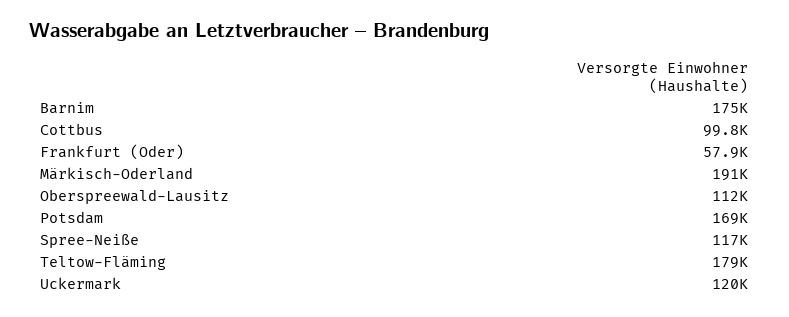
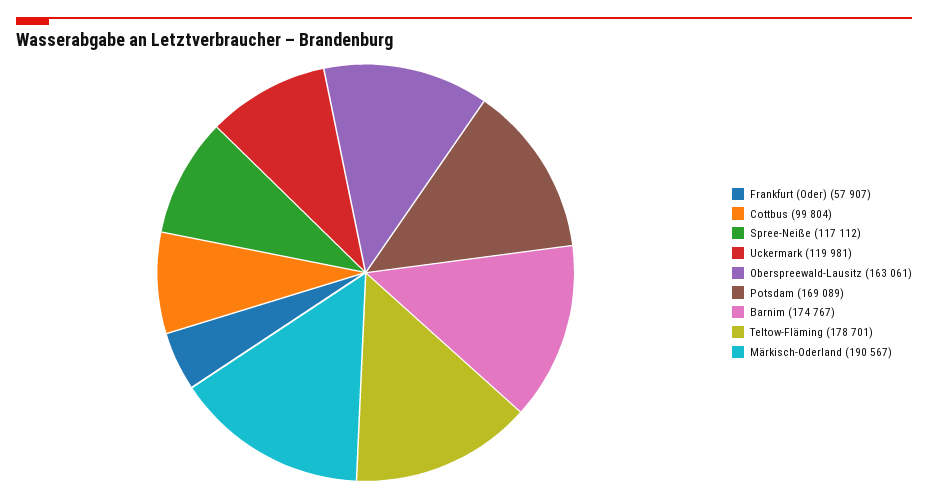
Oberspreewald-Lausitz: 112000 -> 163061

